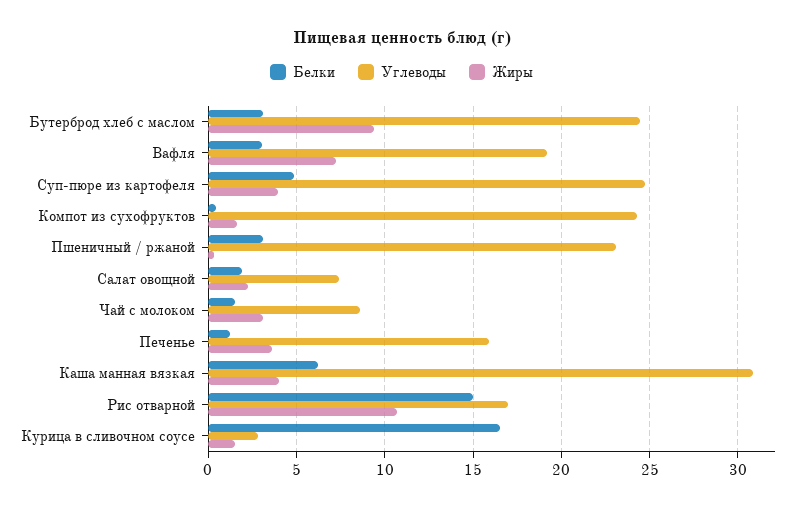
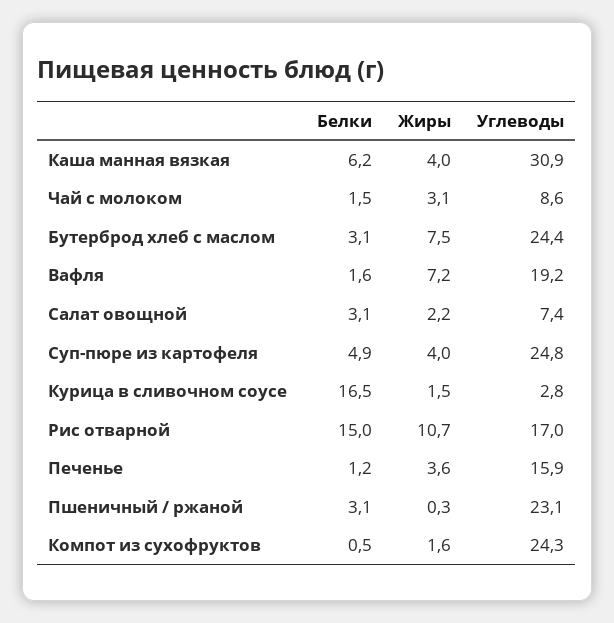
Жиры, Бутерброд хлеб с маслом: 9.5 -> 7.5
Белки, Вафля: 3 -> 1.6
Белки, Салат овощной: 2 -> 3.1

